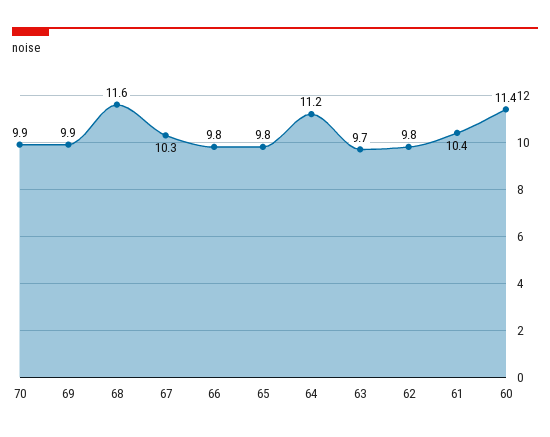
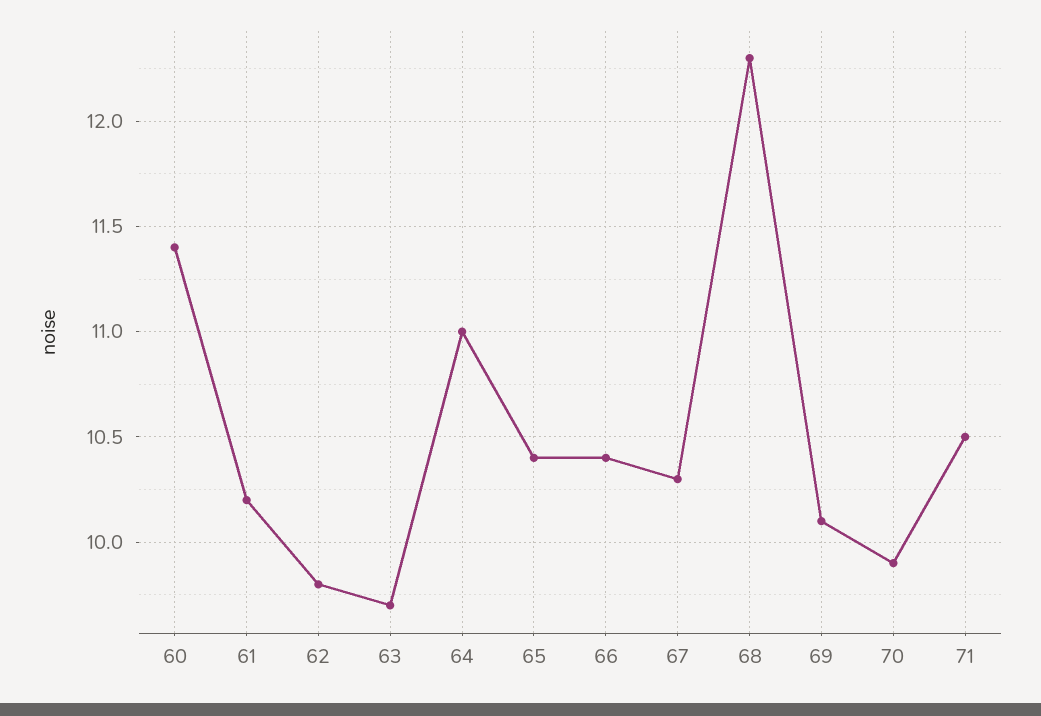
69: 9.9 -> 10.1
68: 11.6 -> 12.3
66: 9.8 -> 10.4
65: 9.8 -> 10.4
64: 11.2 -> 11
61: 10.4 -> 10.2
71: none -> 10.5

